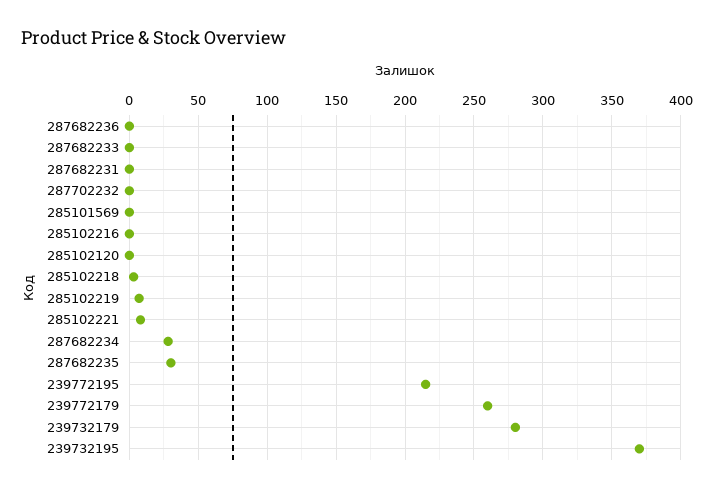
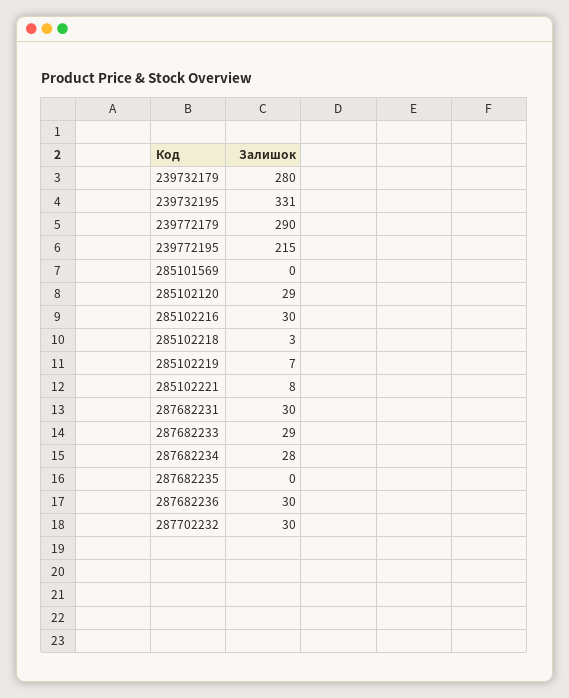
287682236: 0 -> 30
287682233: 0 -> 29
287682231: 0 -> 30
287702232: 0 -> 30
285102216: 0 -> 30
285102120: 0 -> 29
287682235: 30 -> 0
239772179: 260 -> 290
239732195: 370 -> 331

